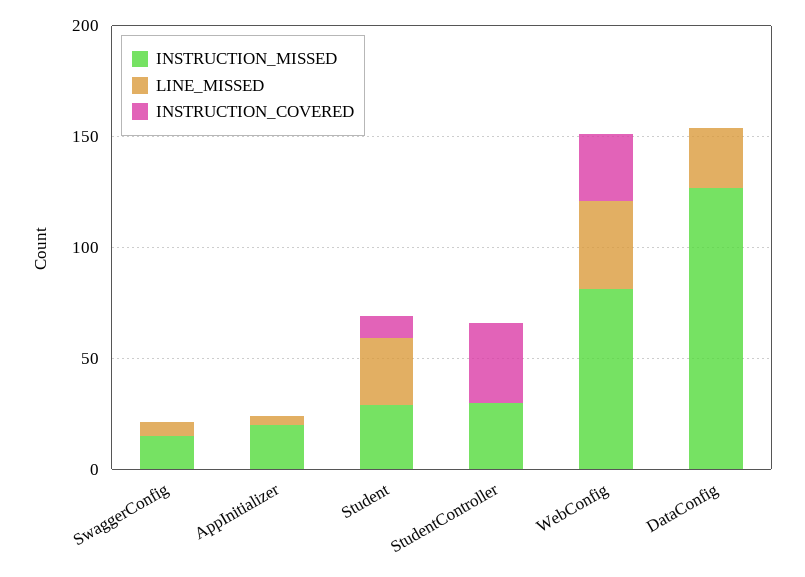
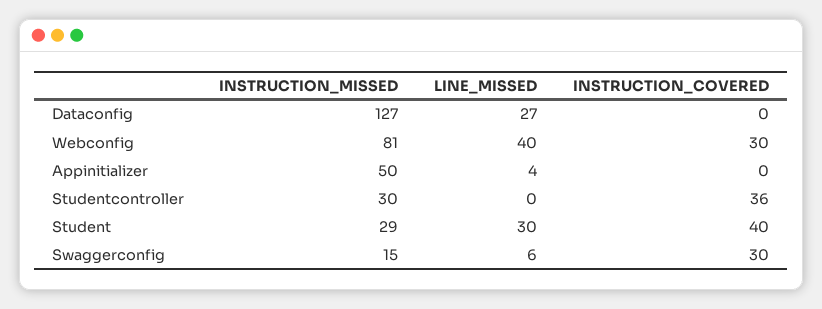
INSTRUCTION_COVERED, SwaggerConfig: 0 -> 30
INSTRUCTION_MISSED, AppInitializer: 20 -> 50
INSTRUCTION_COVERED, Student: 10 -> 40

